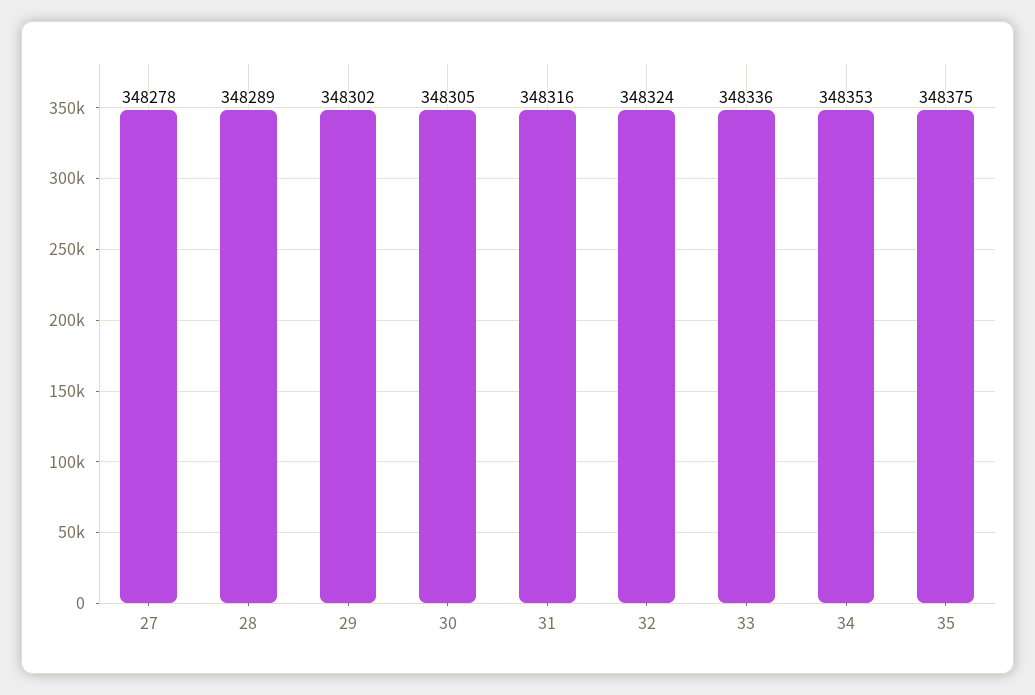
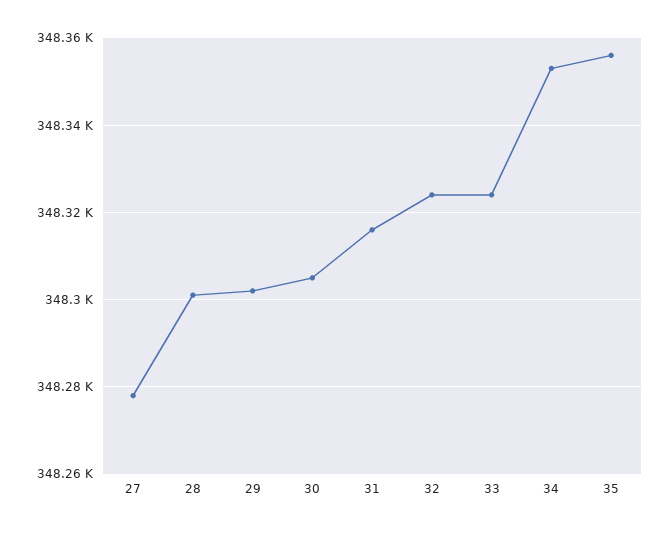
28: 348289 -> 348300
33: 348336 -> 348325
35: 348375 -> 348355

